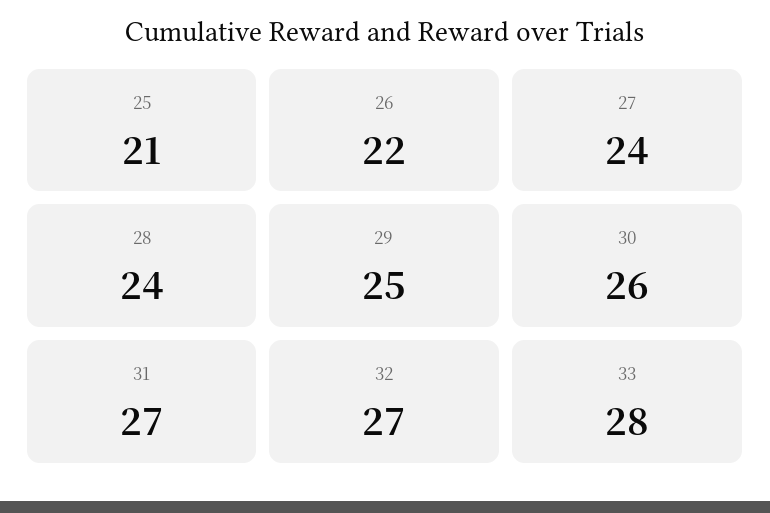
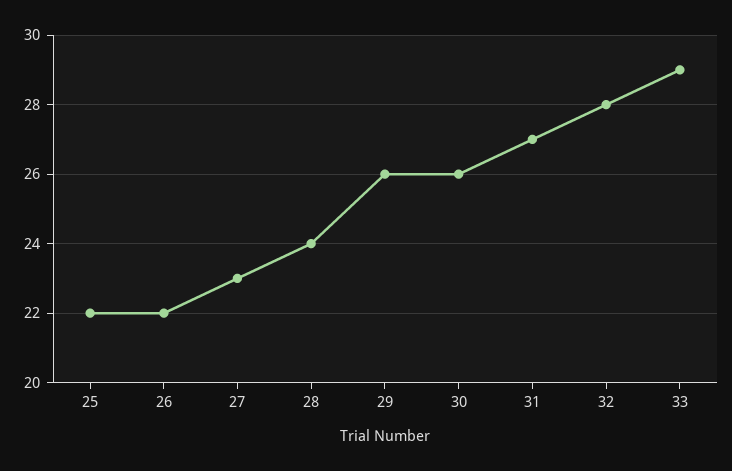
25: 21 -> 22
27: 24 -> 23
29: 25 -> 26
32: 27 -> 28
33: 28 -> 29

